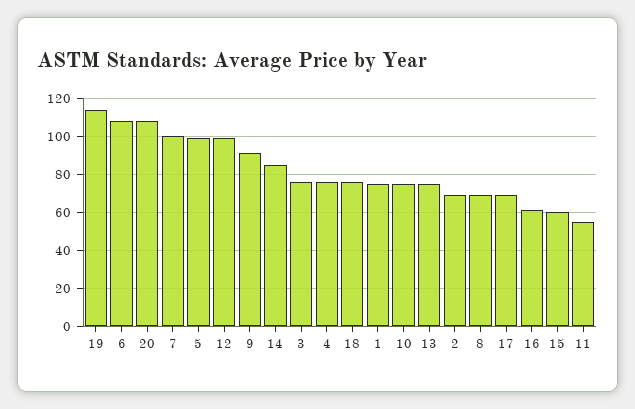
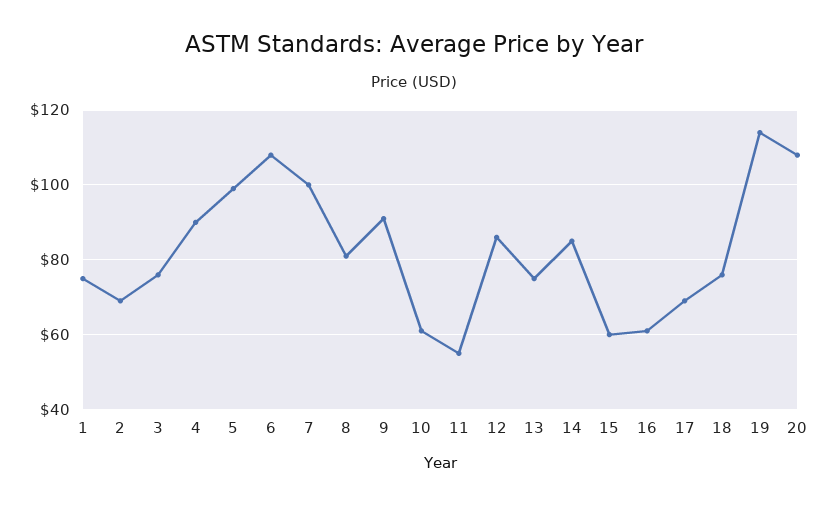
12: 100 -> 85
4: 75 -> 90
10: 75 -> 60
8: 70 -> 80

